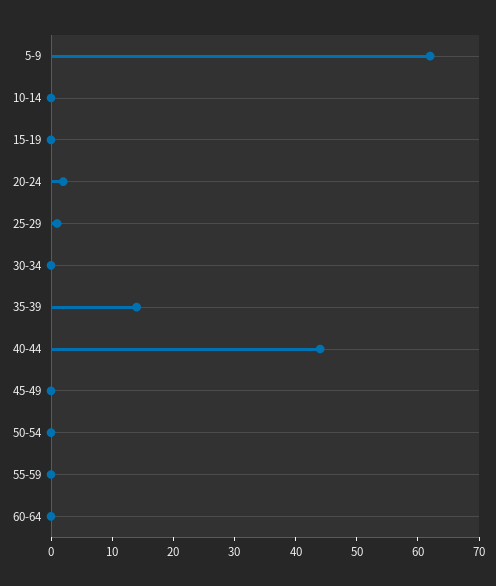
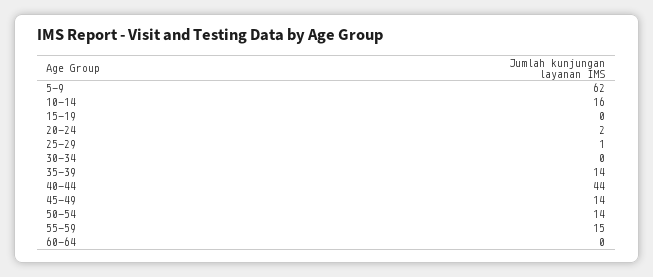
10-14: 0 -> 16
45-49: 0 -> 14
50-54: 0 -> 14
55-59: 0 -> 15

